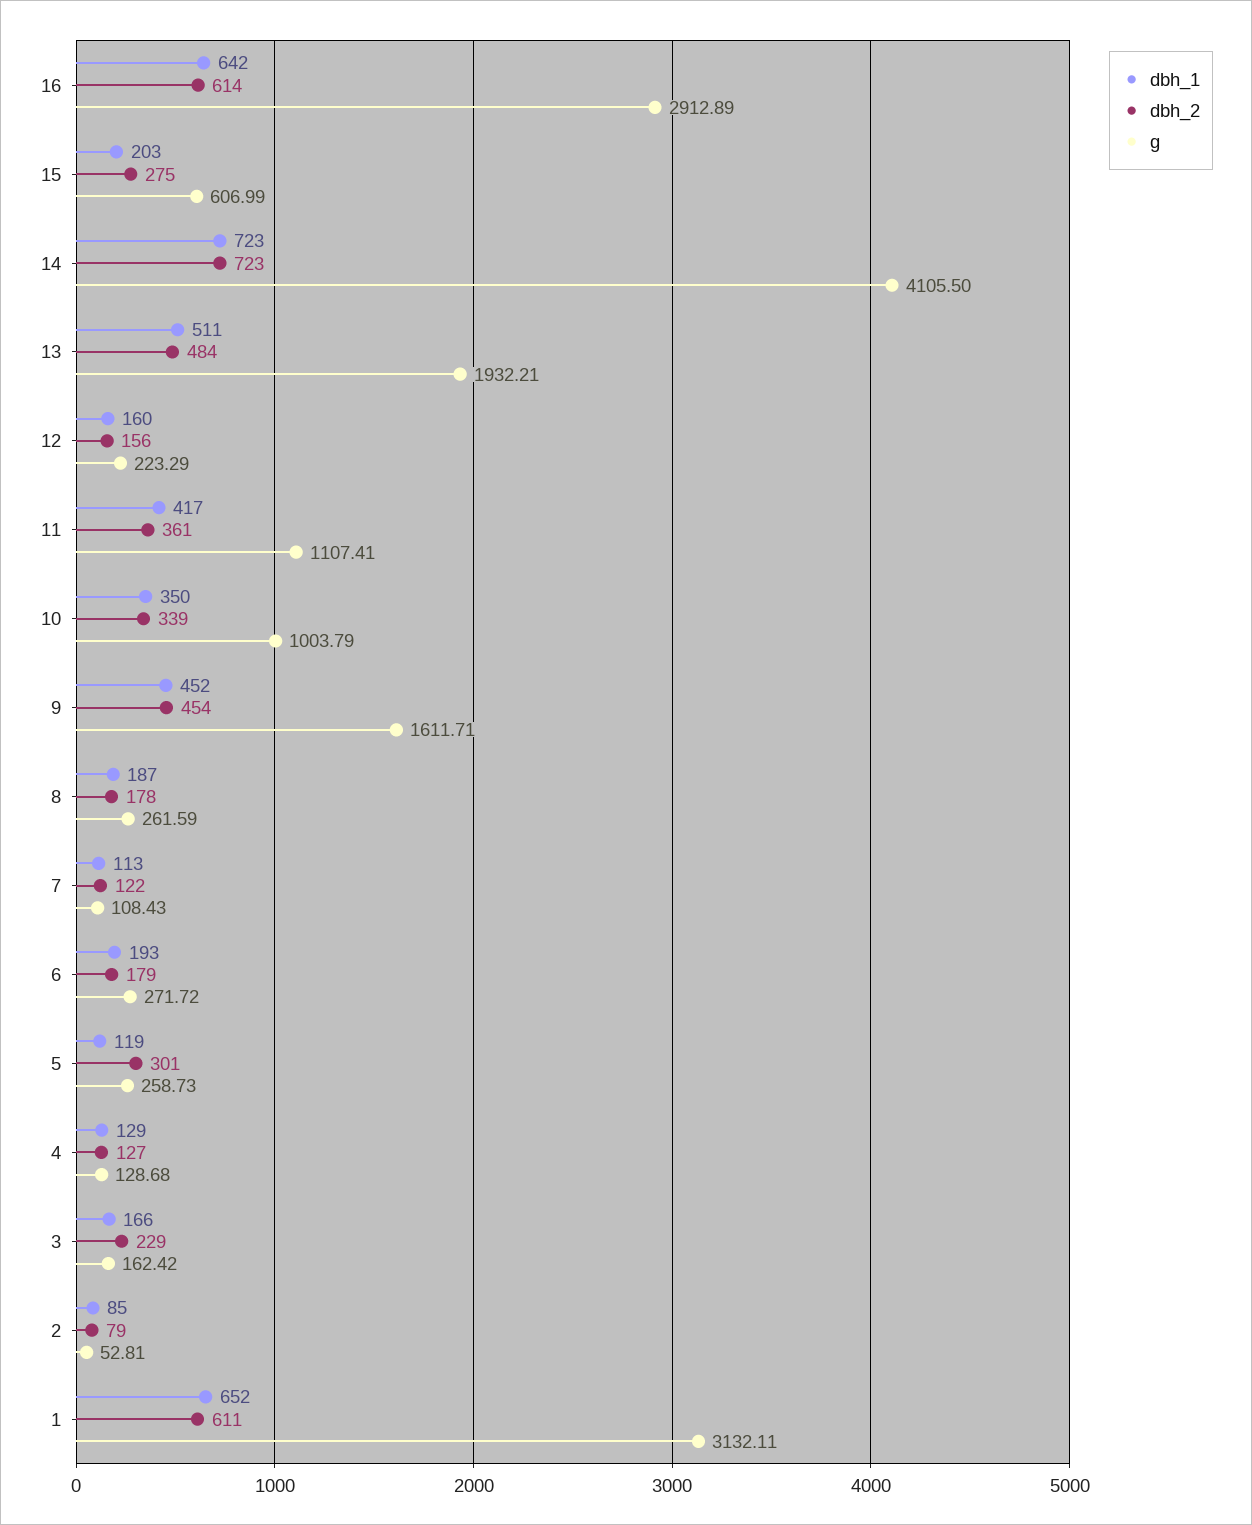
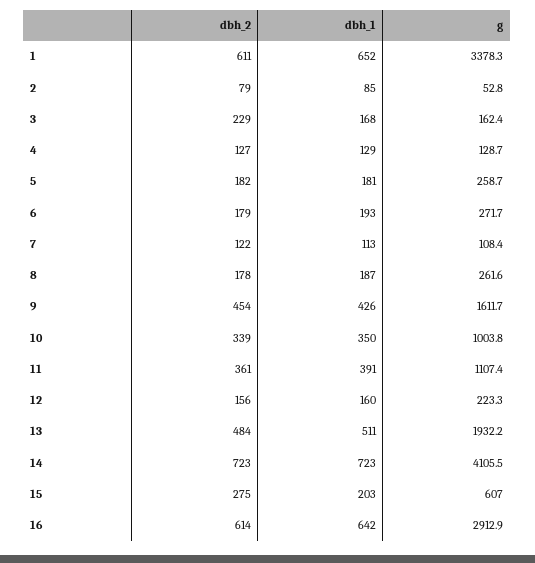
dbh_1, 11: 417 -> 391
dbh_1, 9: 452 -> 426
dbh_1, 5: 119 -> 181
dbh_2, 5: 301 -> 182
dbh_1, 3: 166 -> 168
g, 1: 3132.11 -> 3378.3

